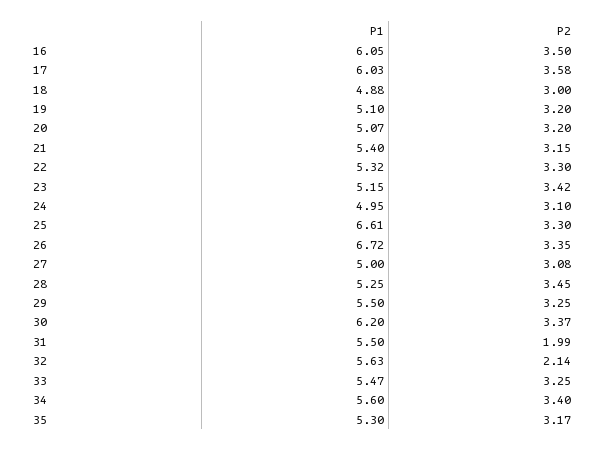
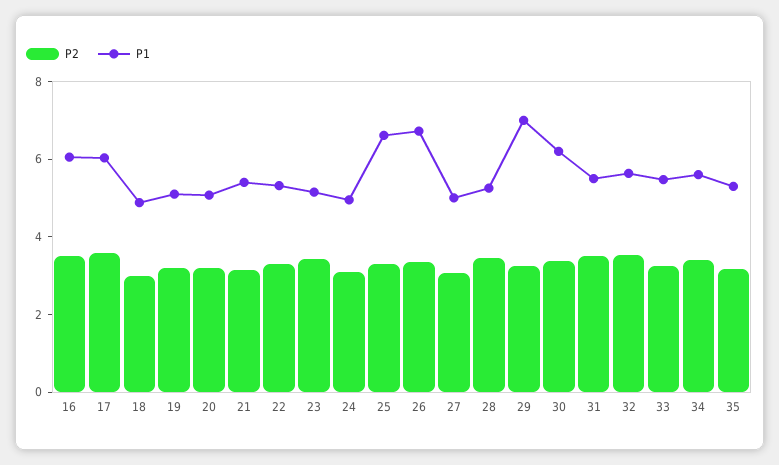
P1, 29: 5.5 -> 7
P2, 31: 1.99 -> 3.5
P2, 32: 2.14 -> 3.5

